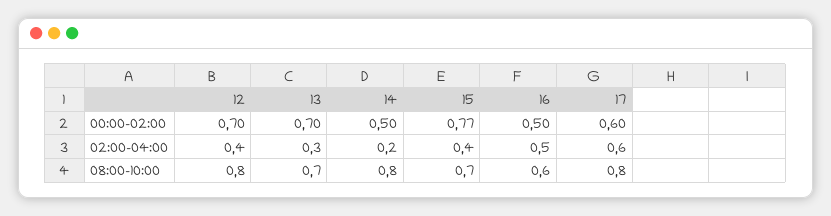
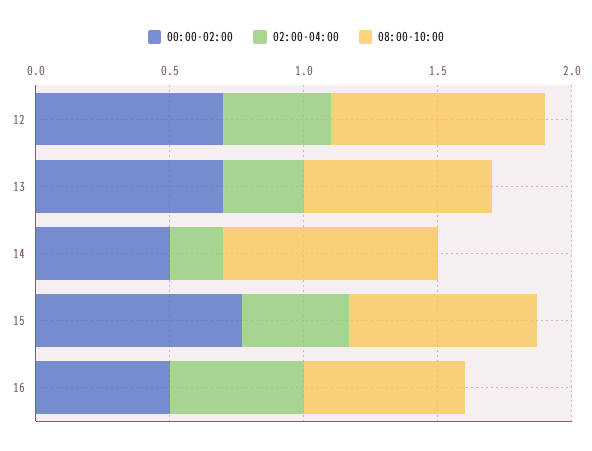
00:00-02:00, 17: 0.6 -> none
02:00-04:00, 17: 0.6 -> none
08:00-10:00, 17: 0.8 -> none

